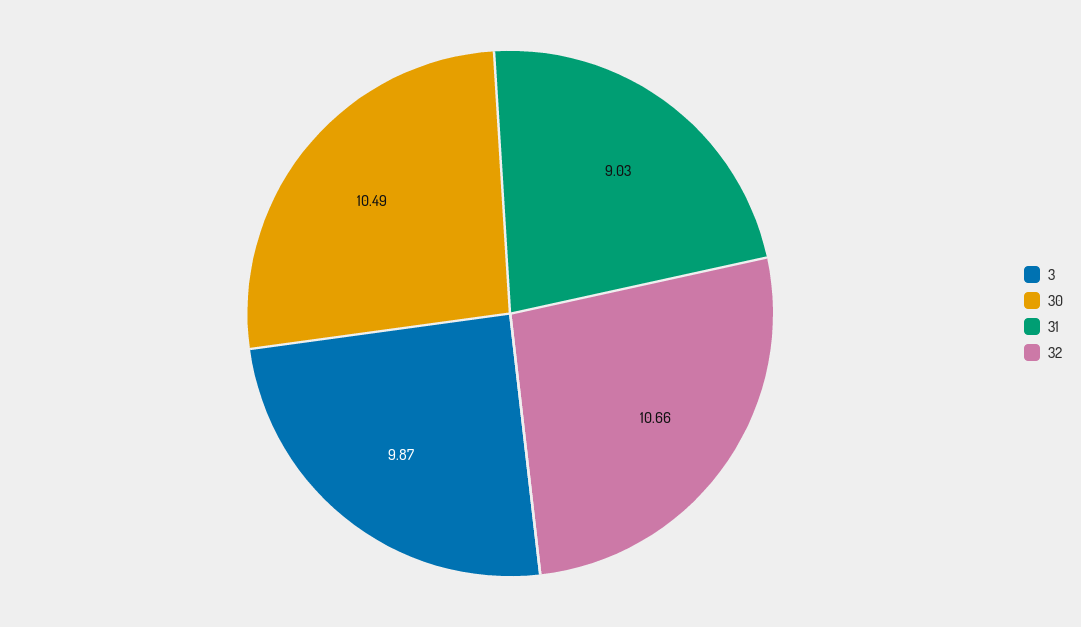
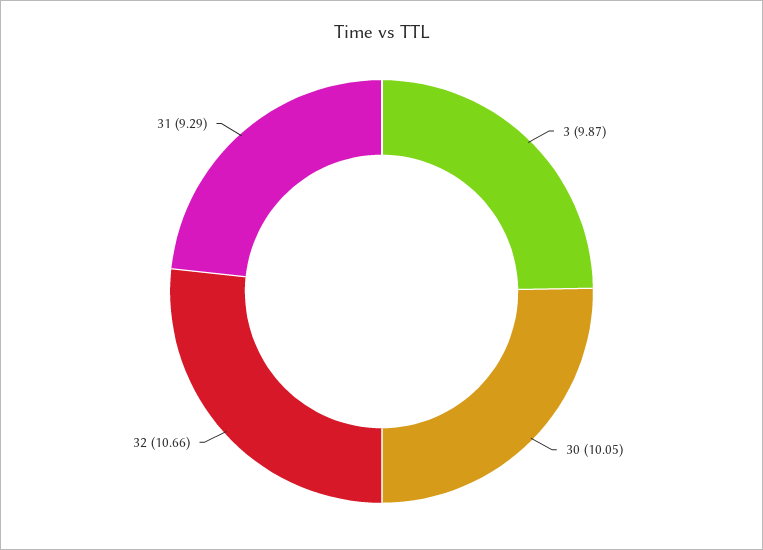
30: 10.49 -> 10.05
31: 9.03 -> 9.29

